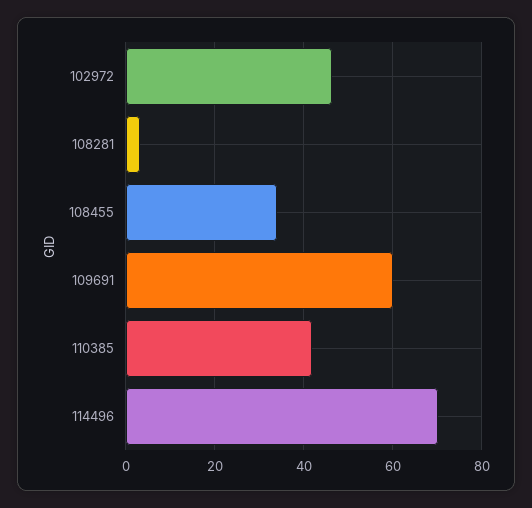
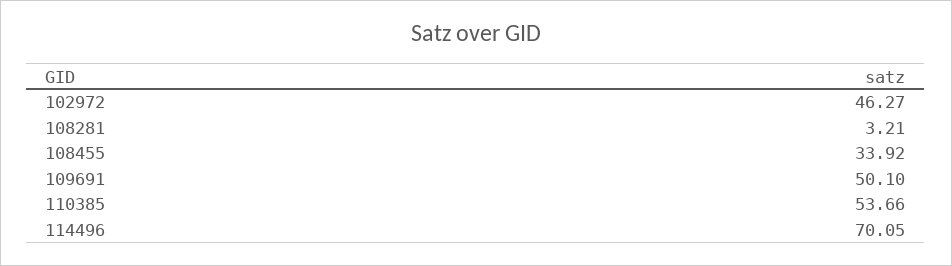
109691: 60 -> 50.1
110385: 42 -> 53.66

